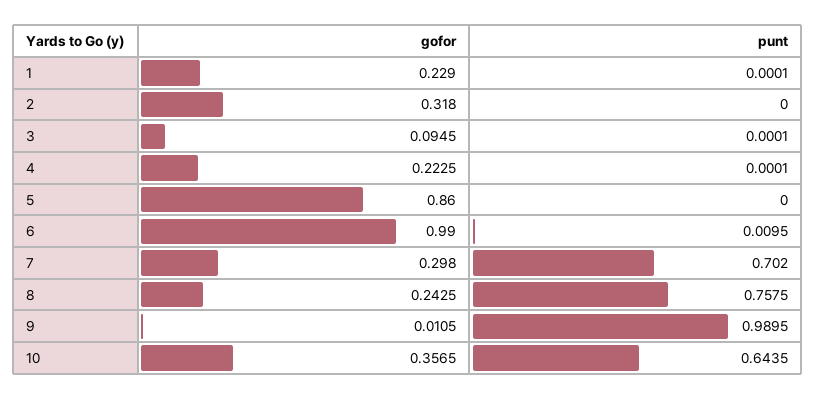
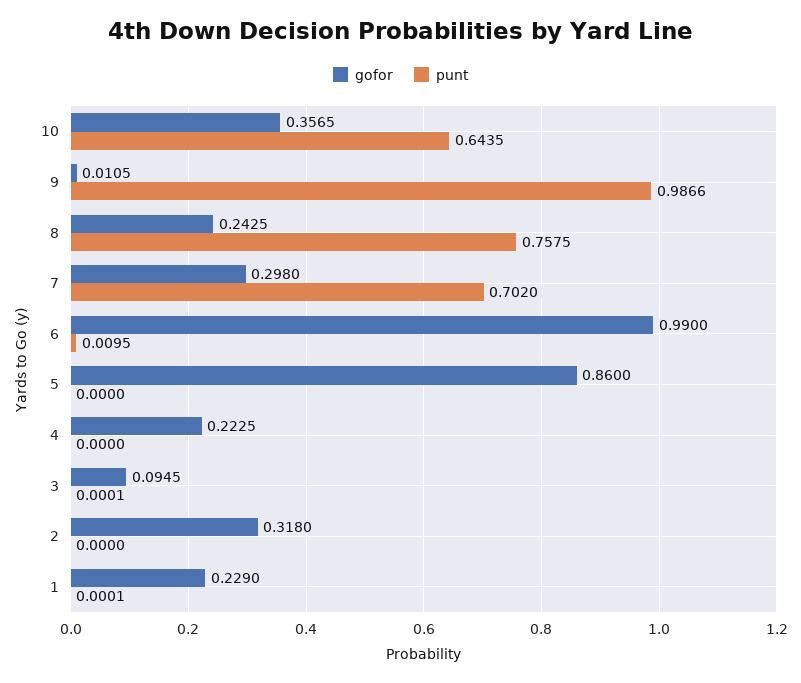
punt, 4: 0.0001 -> 0
punt, 9: 0.9895 -> 0.9866

